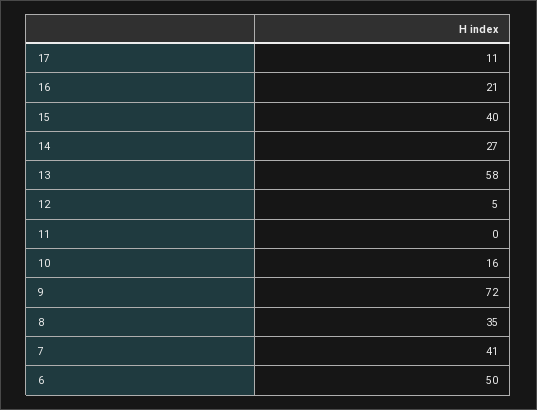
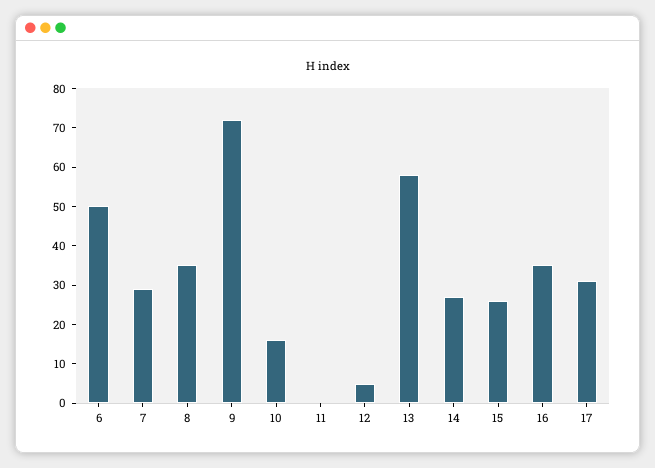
17: 11 -> 30
16: 21 -> 35
15: 40 -> 25
7: 41 -> 30

